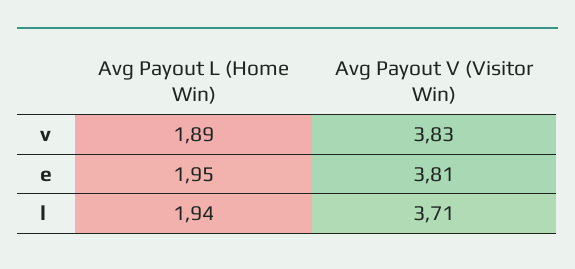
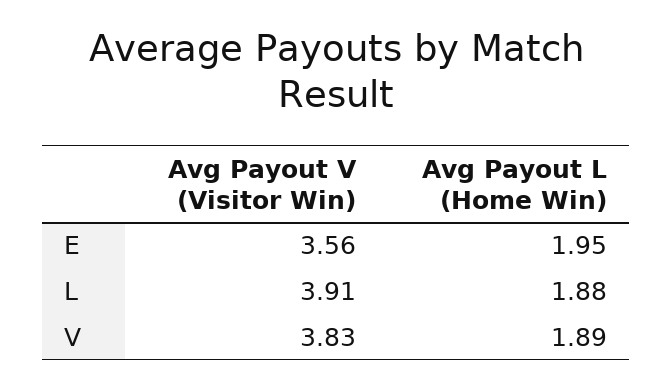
Avg Payout V (Visitor Win), e: 3.81 -> 3.56
Avg Payout L (Home Win), l: 1.94 -> 1.88
Avg Payout V (Visitor Win), l: 3.71 -> 3.91

